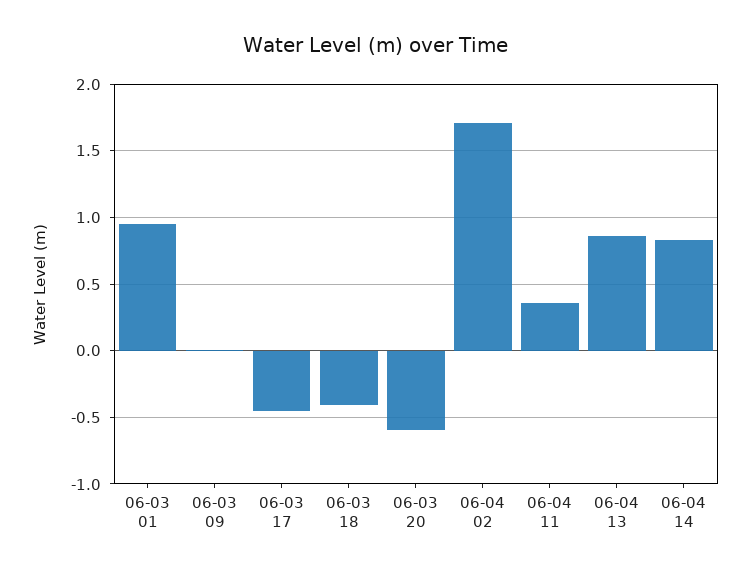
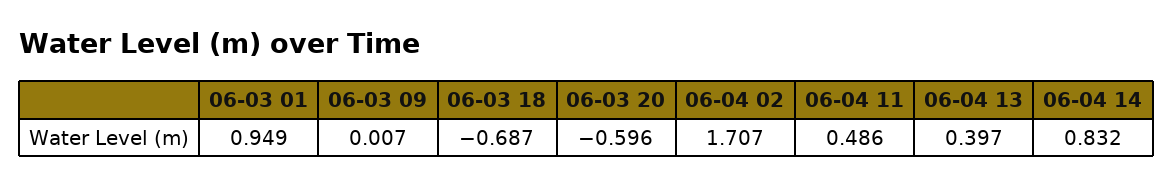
06-03 17: -0.45 -> none
06-03 18: -0.4 -> -0.687
06-04 11: 0.35 -> 0.486
06-04 13: 0.85 -> 0.397

